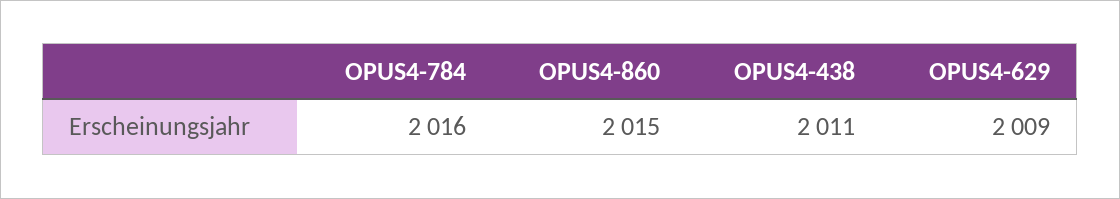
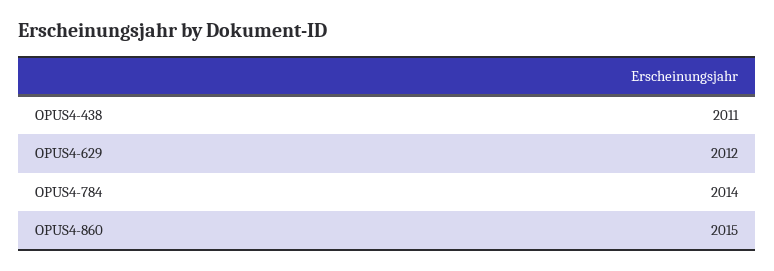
OPUS4-784: 2016 -> 2014
OPUS4-629: 2009 -> 2012

